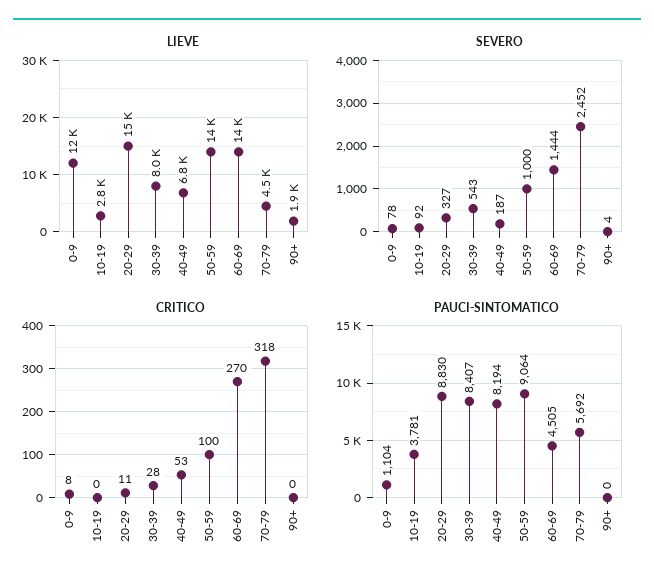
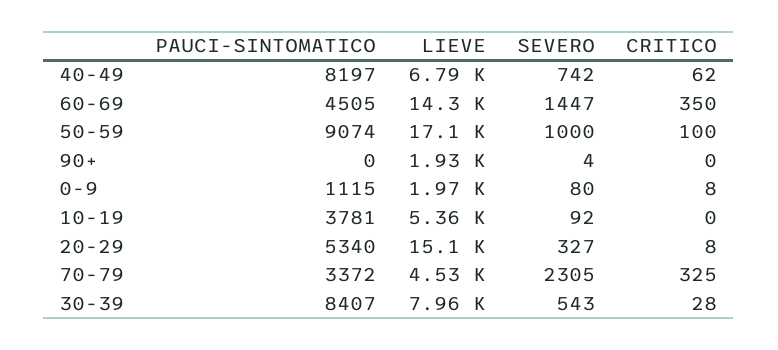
LIEVE, 0-9: 12000 -> 1970
LIEVE, 10-19: 2800 -> 5360
LIEVE, 50-59: 14000 -> 17100
SEVERO, 0-9: 78 -> 80
SEVERO, 40-49: 187 -> 742
SEVERO, 60-69: 1444 -> 1447
SEVERO, 70-79: 2452 -> 2305
CRITICO, 20-29: 11 -> 8
CRITICO, 40-49: 53 -> 62
CRITICO, 60-69: 270 -> 350
CRITICO, 70-79: 318 -> 325
PAUCI-SINTOMATICO, 0-9: 1104 -> 1115
PAUCI-SINTOMATICO, 20-29: 8830 -> 5340
PAUCI-SINTOMATICO, 40-49: 8194 -> 8197
PAUCI-SINTOMATICO, 50-59: 9064 -> 9074
PAUCI-SINTOMATICO, 70-79: 5692 -> 3372

